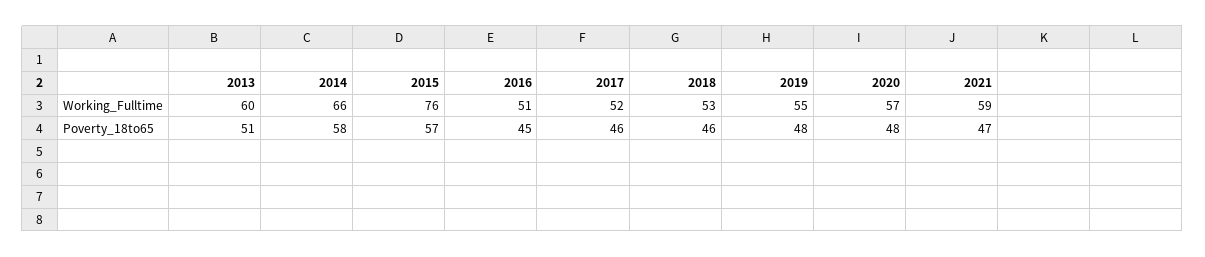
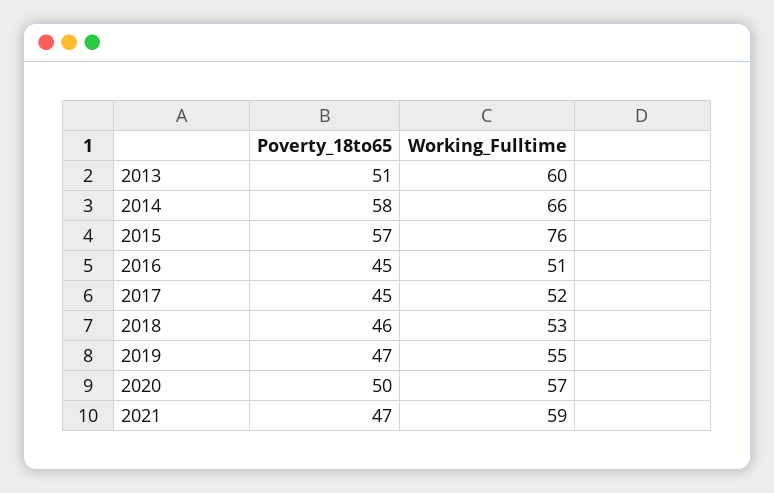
2017, Poverty_18to65: 46 -> 45
2019, Poverty_18to65: 48 -> 47
2020, Poverty_18to65: 48 -> 50

